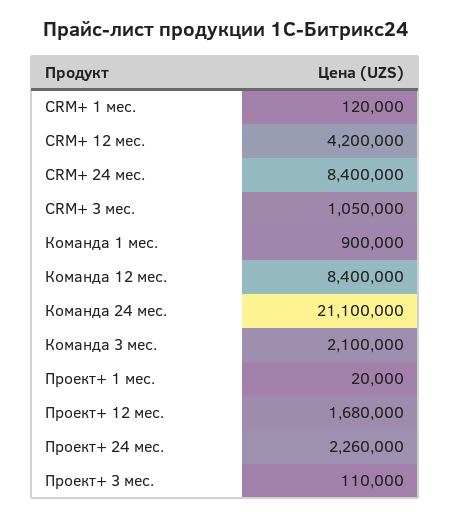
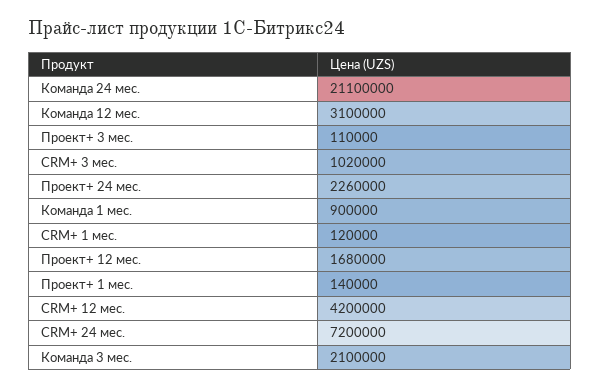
CRM+ 24 мес.: 8400000 -> 7200000
CRM+ 3 мес.: 1050000 -> 1020000
Команда 12 мес.: 8400000 -> 3100000
Проект+ 1 мес.: 20000 -> 140000

